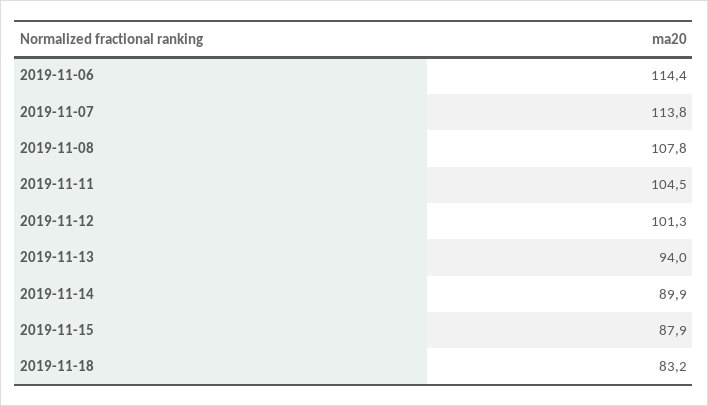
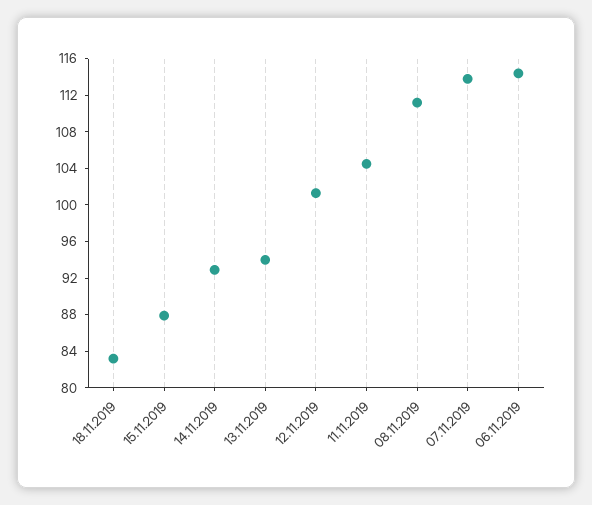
2019-11-08: 107.8 -> 111
2019-11-14: 89.9 -> 93

